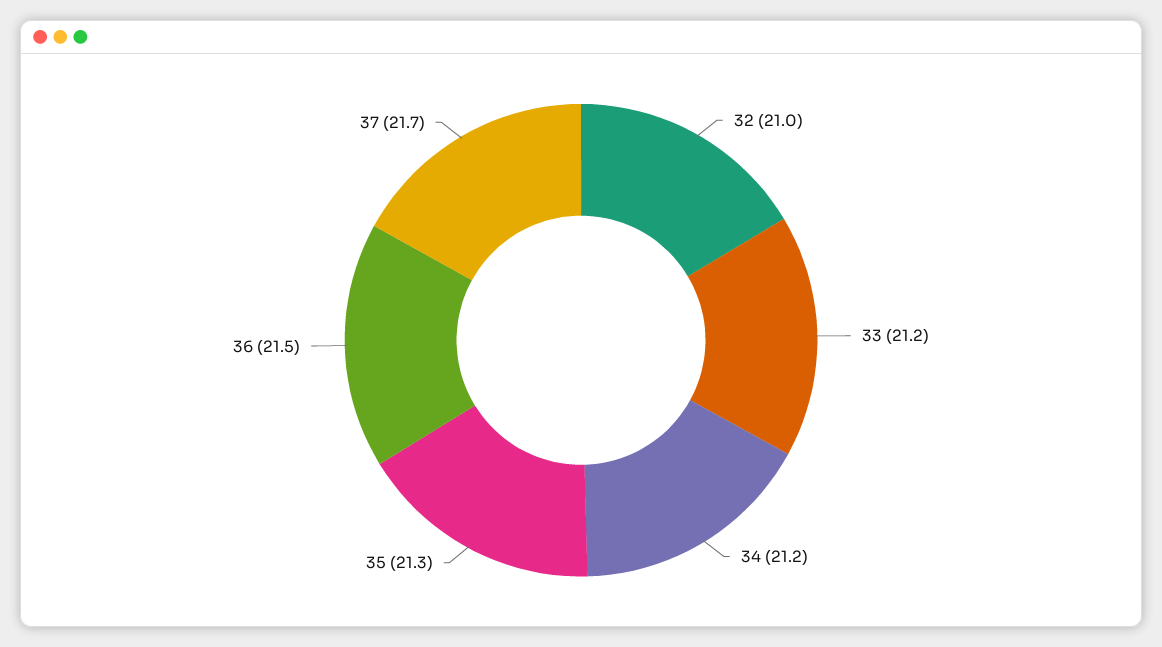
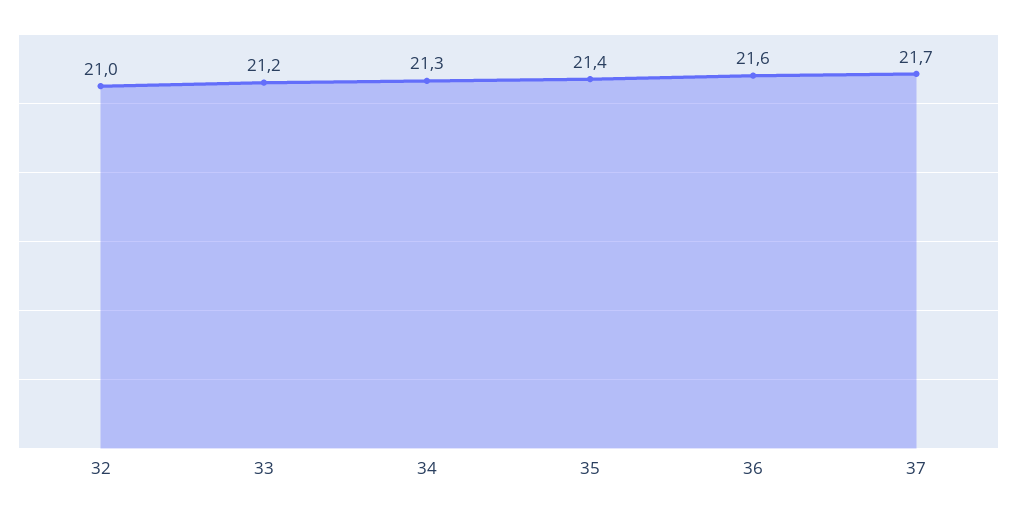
34: 21.2 -> 21.3
35: 21.3 -> 21.4
36: 21.5 -> 21.6

